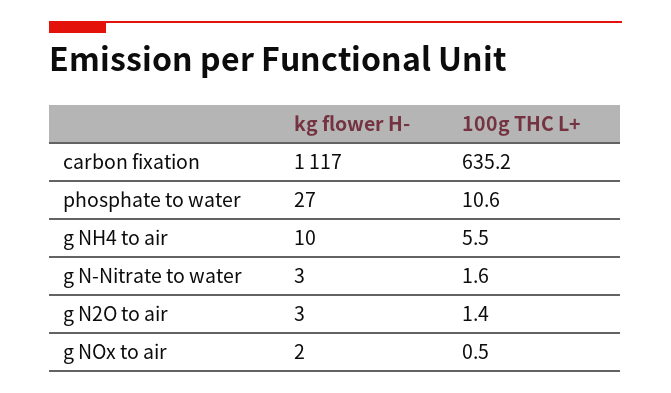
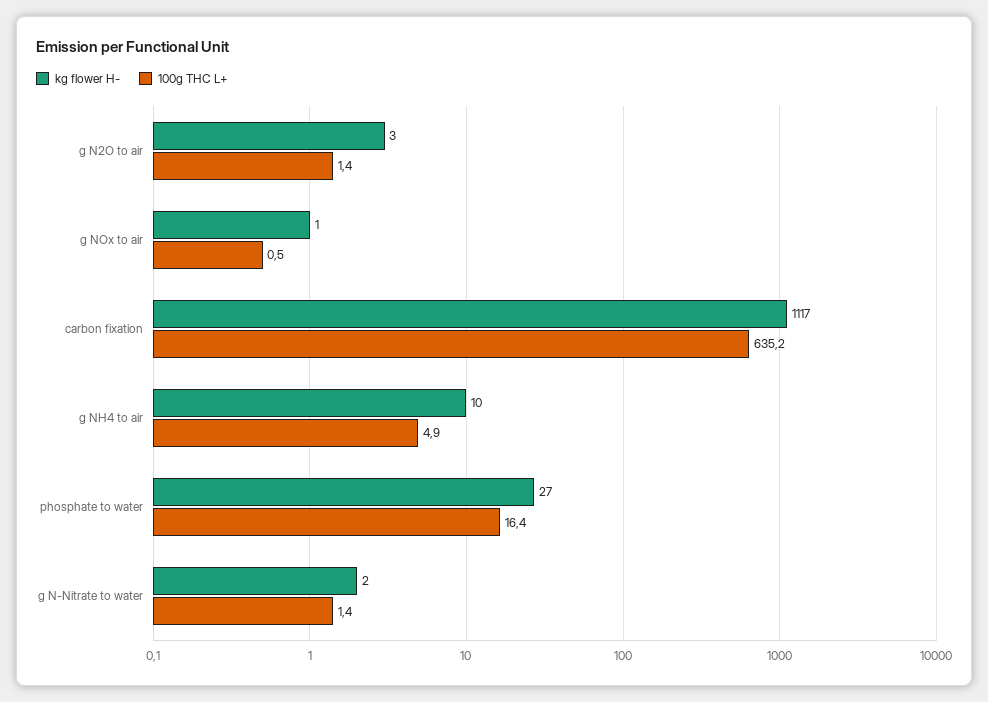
100g THC L+, phosphate to water: 10.6 -> 16.4
100g THC L+, g NH4 to air: 5.5 -> 4.9
kg flower H-, g N-Nitrate to water: 3 -> 2
100g THC L+, g N-Nitrate to water: 1.6 -> 1.4
kg flower H-, g NOx to air: 2 -> 1

